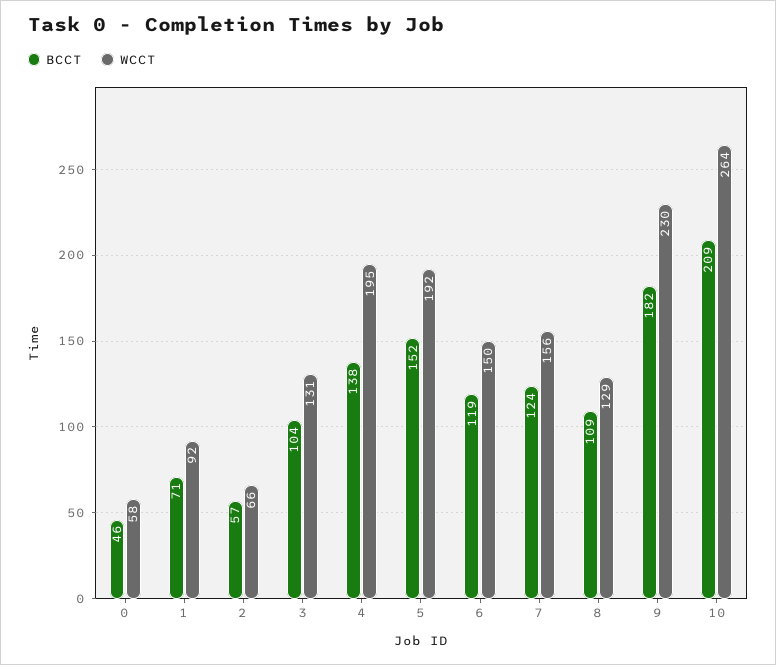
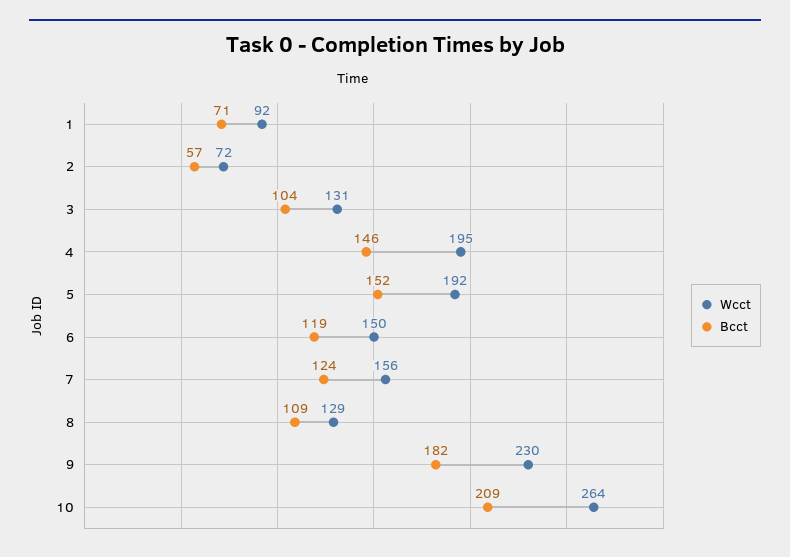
BCCT, 0: 46 -> none
WCCT, 0: 58 -> none
WCCT, 2: 66 -> 72
BCCT, 4: 138 -> 146

